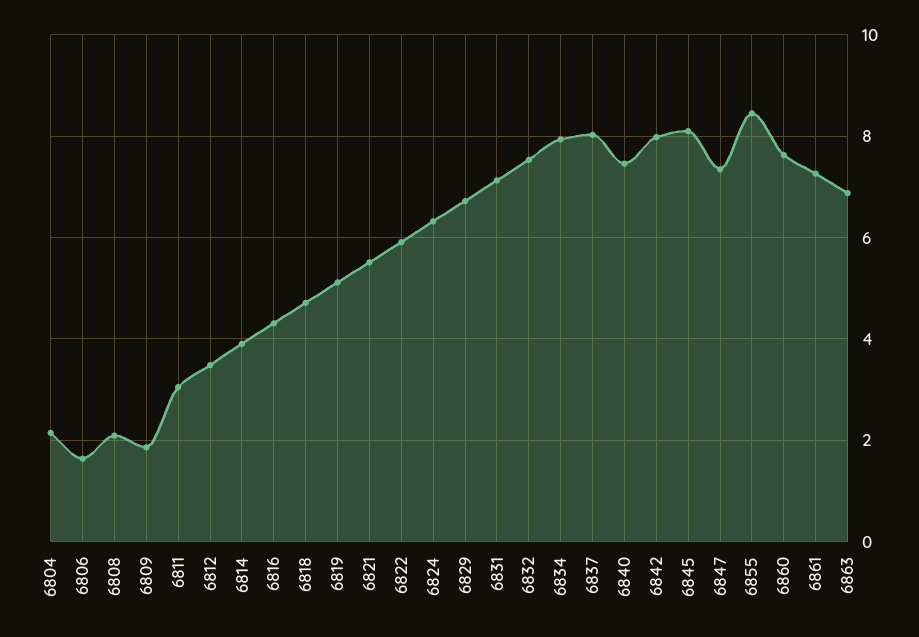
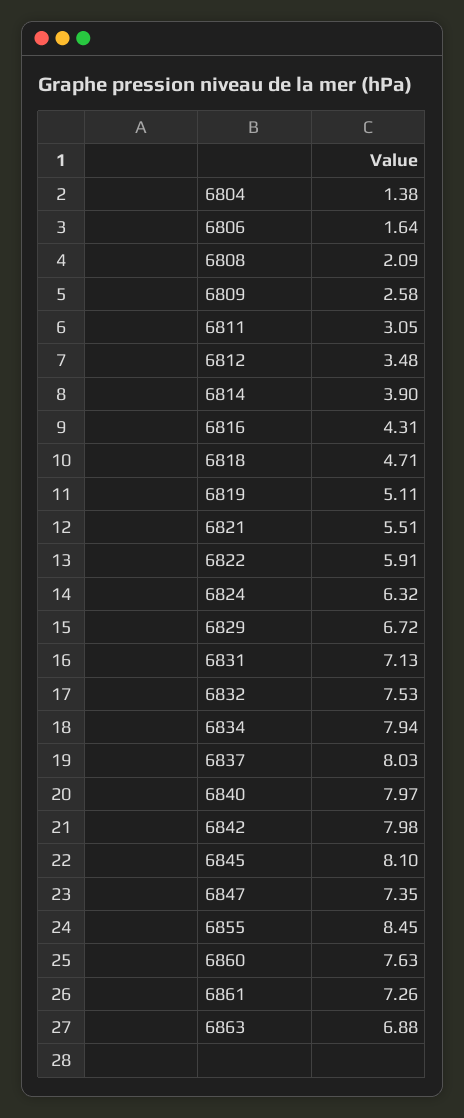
6804: 2.2 -> 1.38
6809: 1.8 -> 2.58
6840: 7.4 -> 7.97

